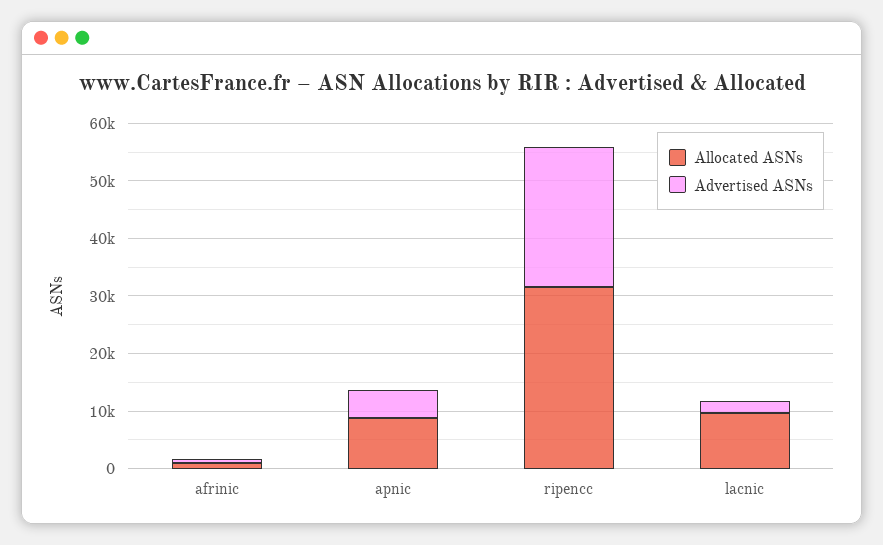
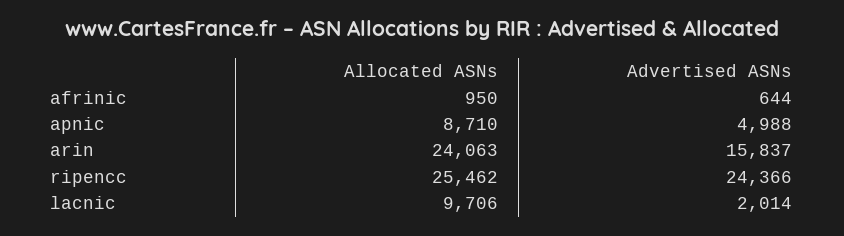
Allocated ASNs, ripencc: 32000 -> 25462
Allocated ASNs, arin: none -> 24063
Advertised ASNs, arin: none -> 15837

